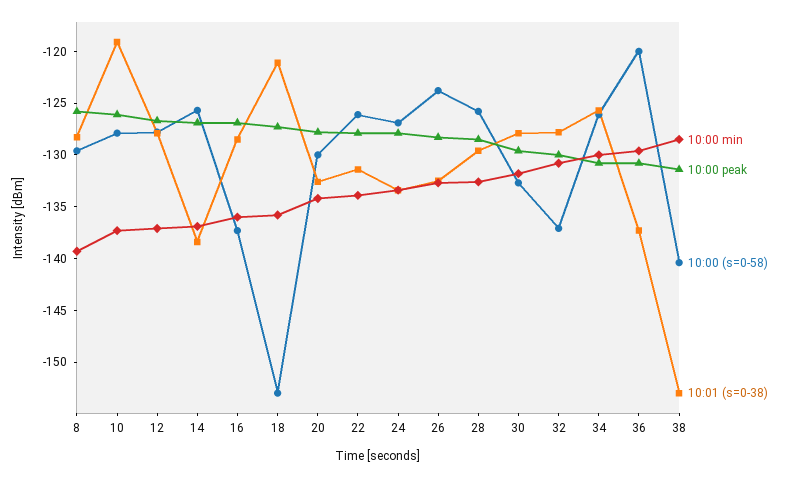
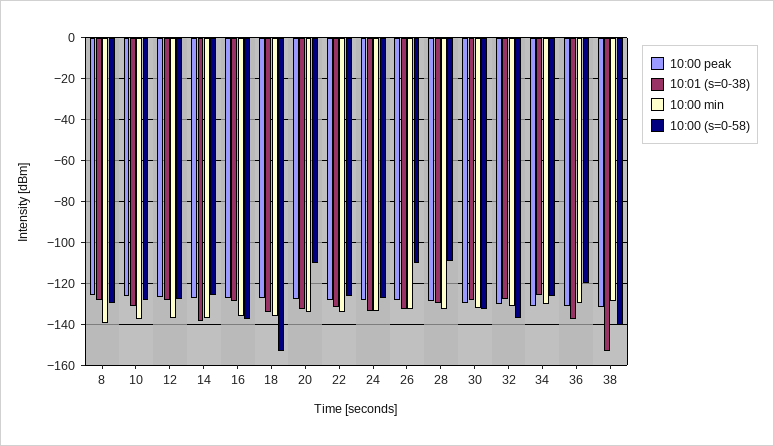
10:01 (s=0-38), 10: -119 -> -130
10:01 (s=0-38), 18: -121 -> -135
10:00 (s=0-58), 20: -130 -> -110
10:00 (s=0-58), 26: -124 -> -110
10:00 (s=0-58), 28: -126 -> -110

